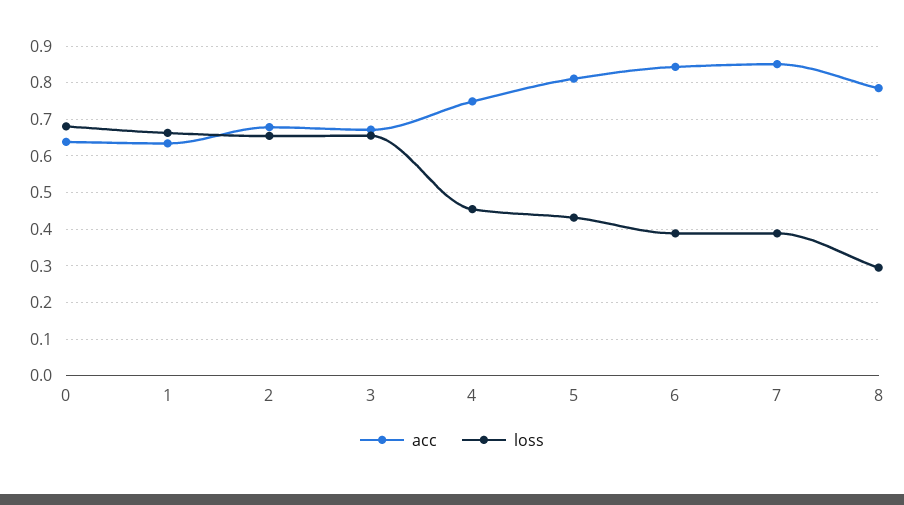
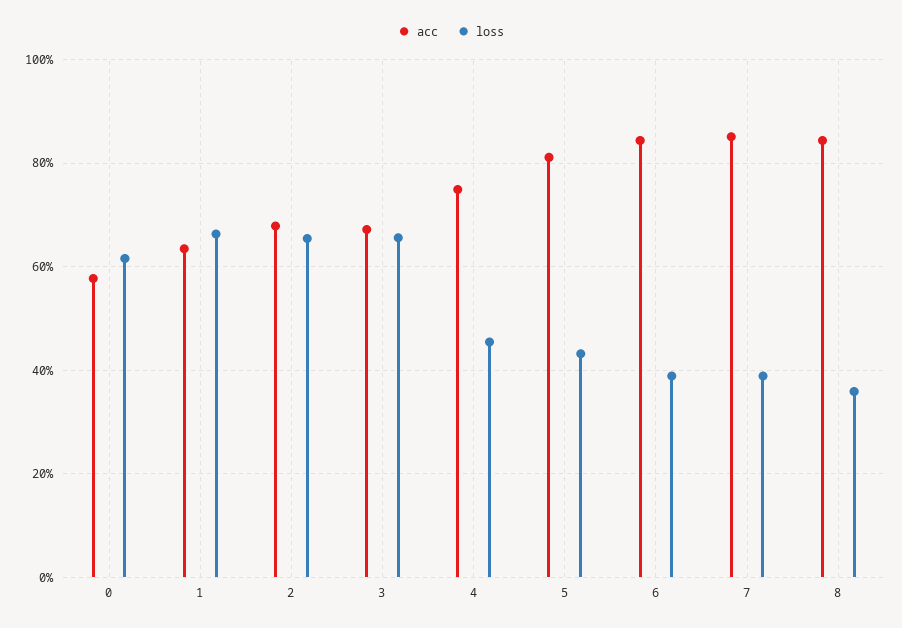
acc, 0: 0.64 -> 0.58
loss, 0: 0.68 -> 0.62
acc, 8: 0.78 -> 0.84
loss, 8: 0.3 -> 0.36

